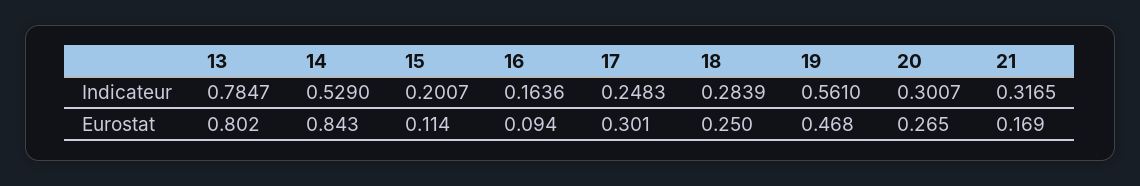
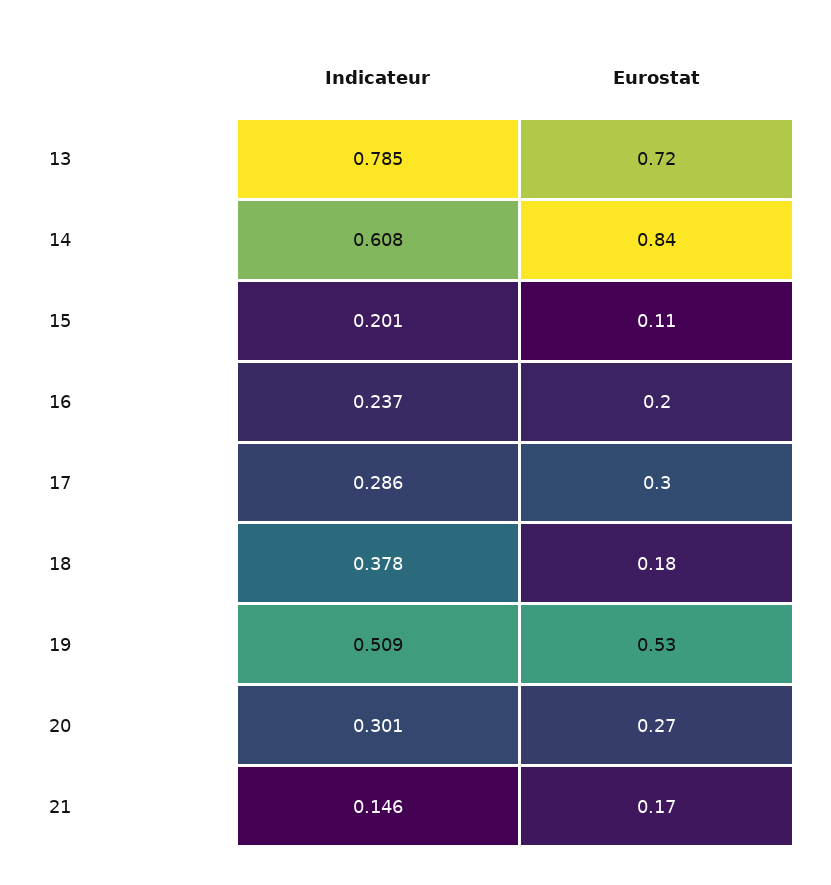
14, Indicateur: 0.529 -> 0.608
16, Indicateur: 0.1636 -> 0.237
17, Indicateur: 0.2483 -> 0.286
18, Indicateur: 0.2839 -> 0.378
19, Indicateur: 0.561 -> 0.509
21, Indicateur: 0.3165 -> 0.146
13, Eurostat: 0.802 -> 0.72
16, Eurostat: 0.094 -> 0.2
18, Eurostat: 0.25 -> 0.18
19, Eurostat: 0.468 -> 0.53

